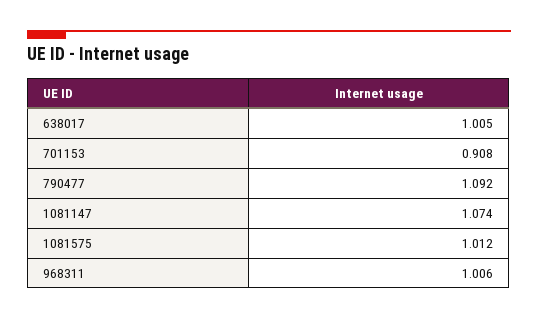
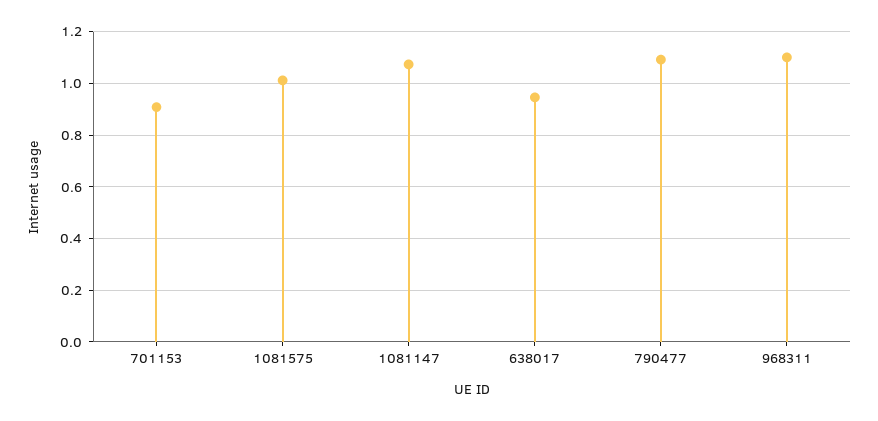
638017: 1.005 -> 0.95
968311: 1.006 -> 1.1

